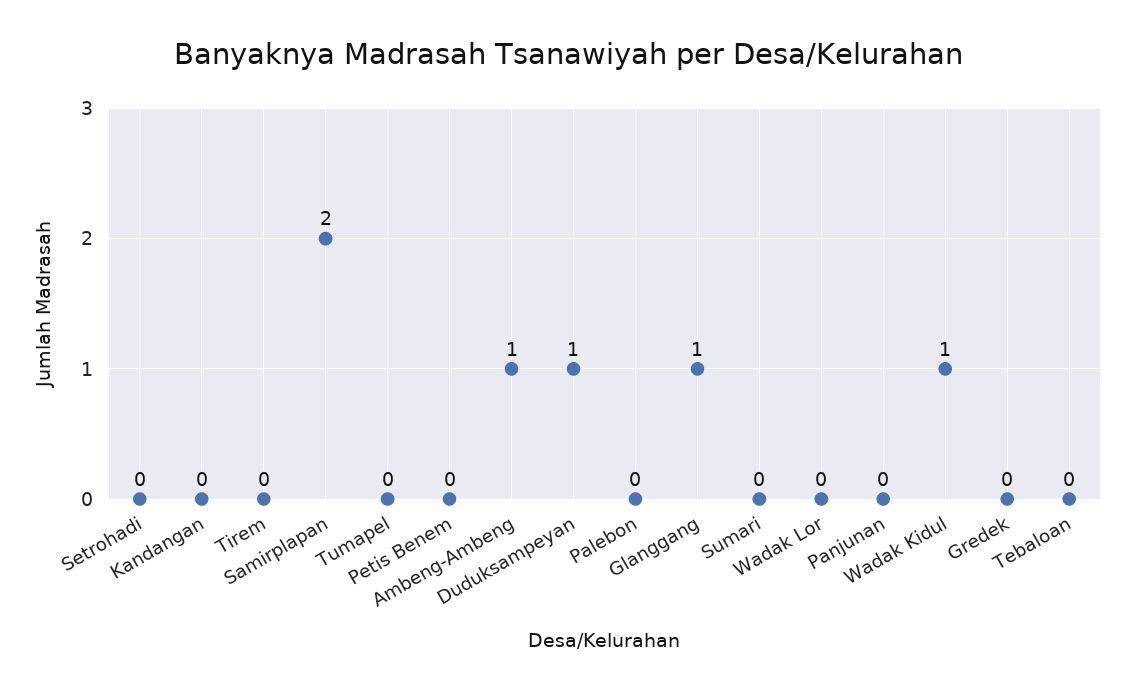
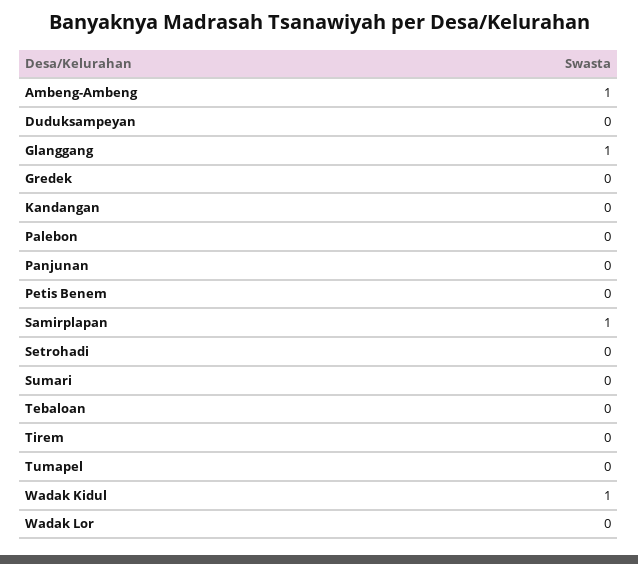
Samirplapan: 2 -> 1
Duduksampeyan: 1 -> 0

